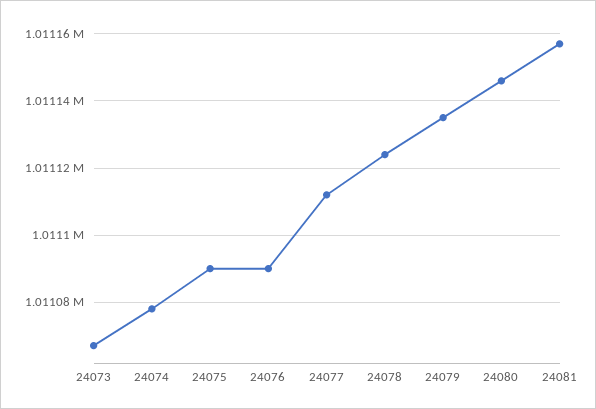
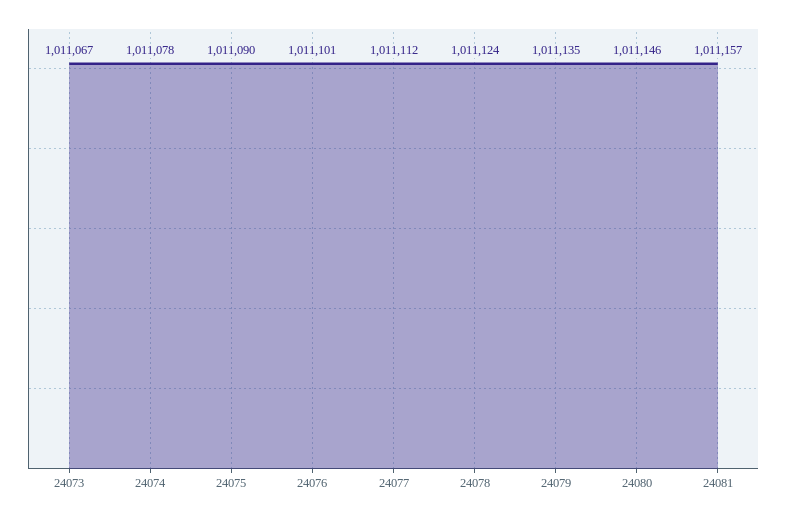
24076: 1011090 -> 1011101

